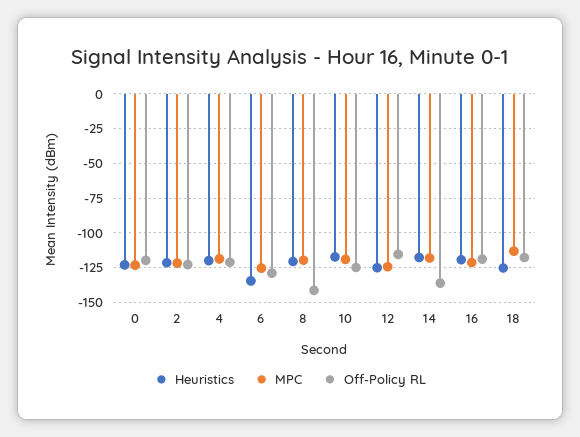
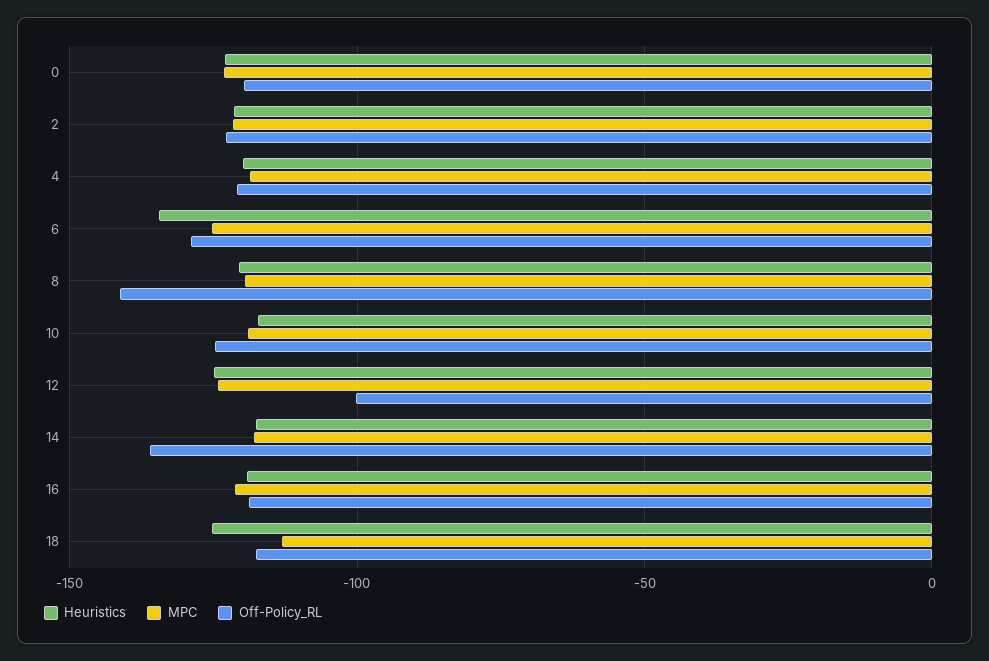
Off-Policy RL, 12: -115 -> -100

